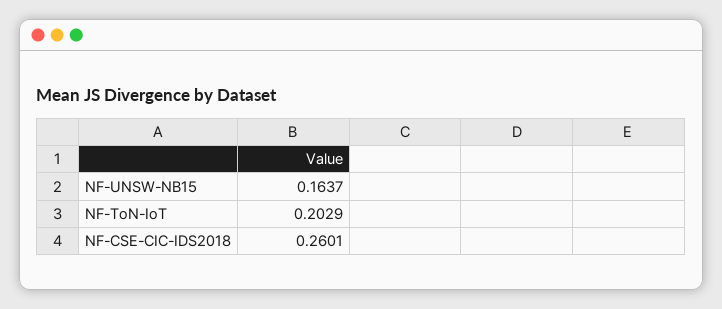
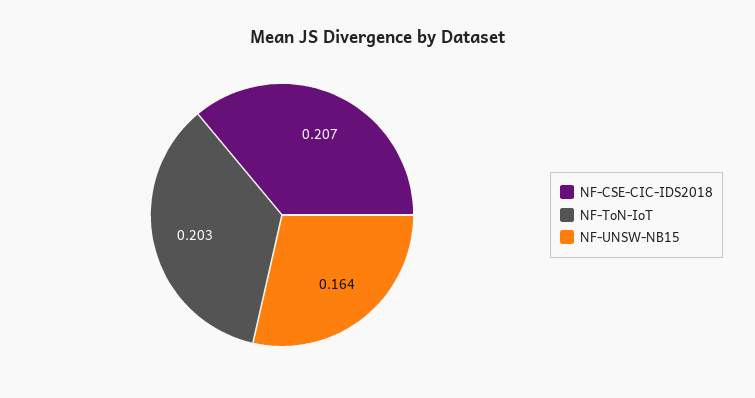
NF-CSE-CIC-IDS2018: 0.2601 -> 0.207

